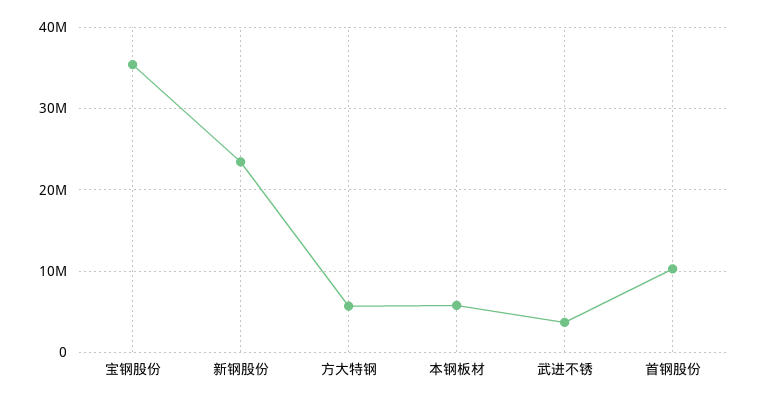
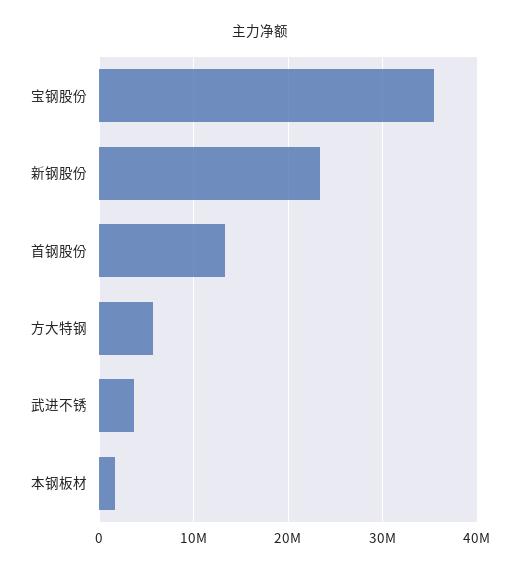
本钢板材: 6000000 -> 2000000
首钢股份: 10000000 -> 13000000

